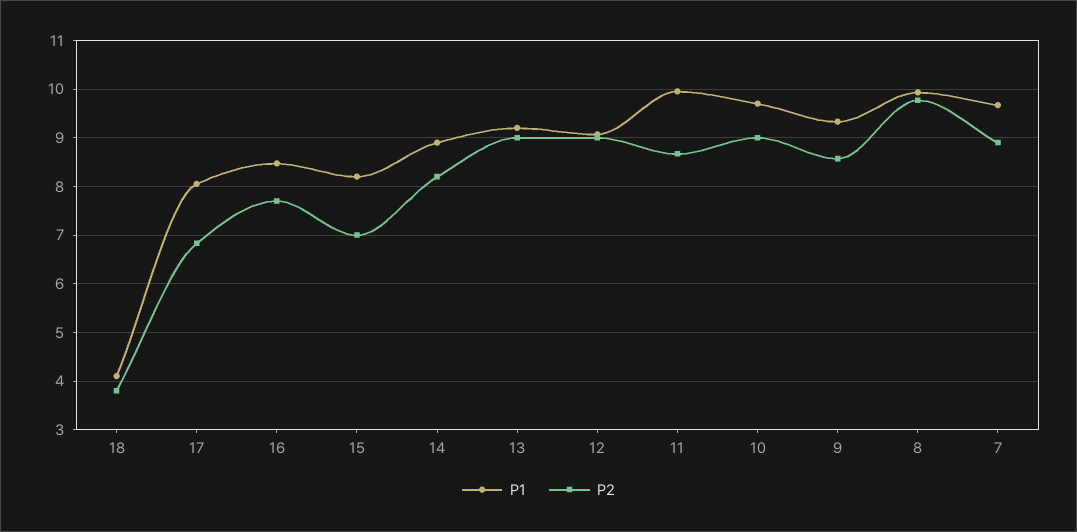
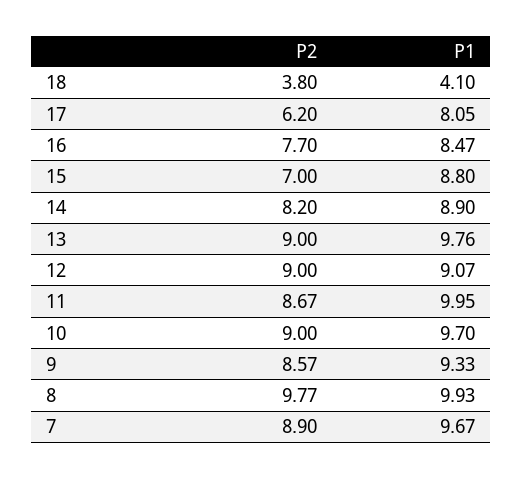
P2, 17: 6.8 -> 6.2
P1, 15: 8.2 -> 8.8
P1, 13: 9.2 -> 9.76

